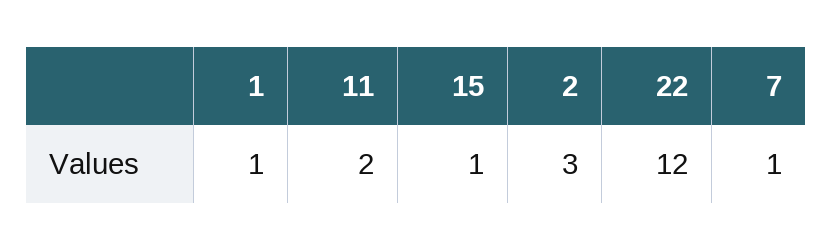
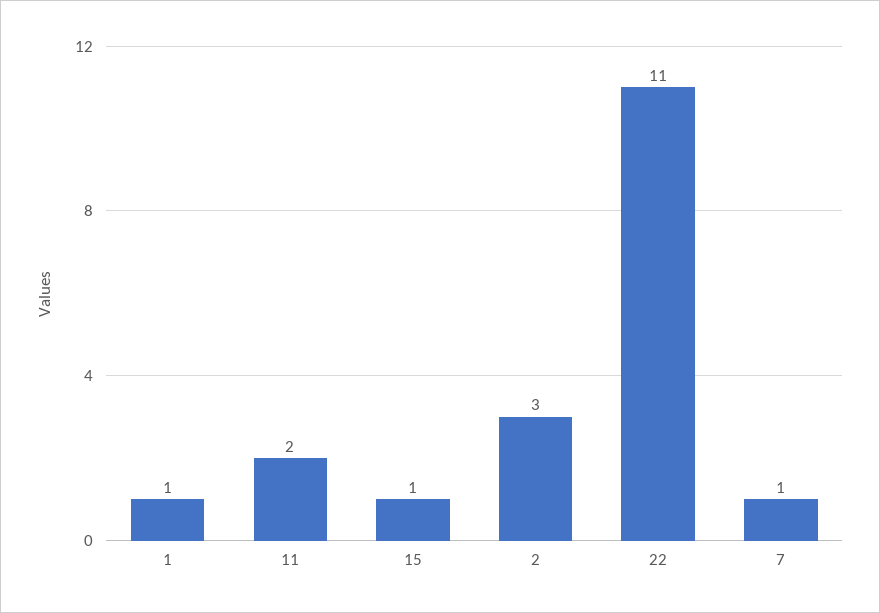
22: 12 -> 11

